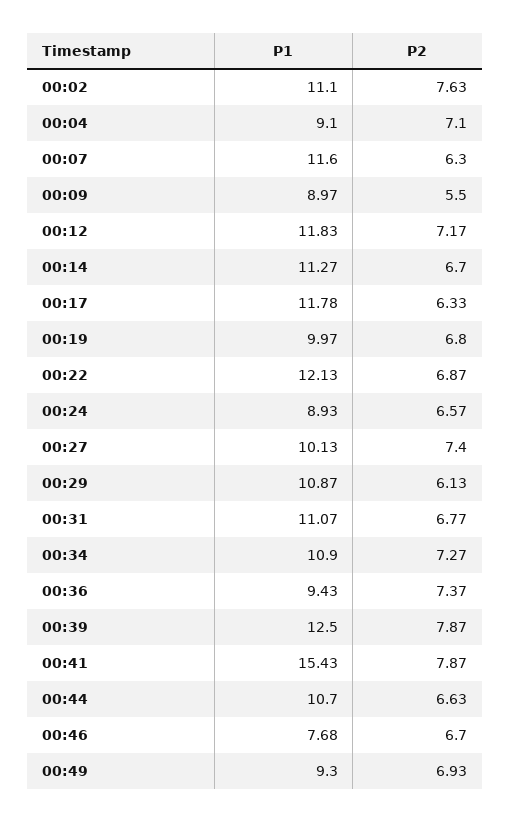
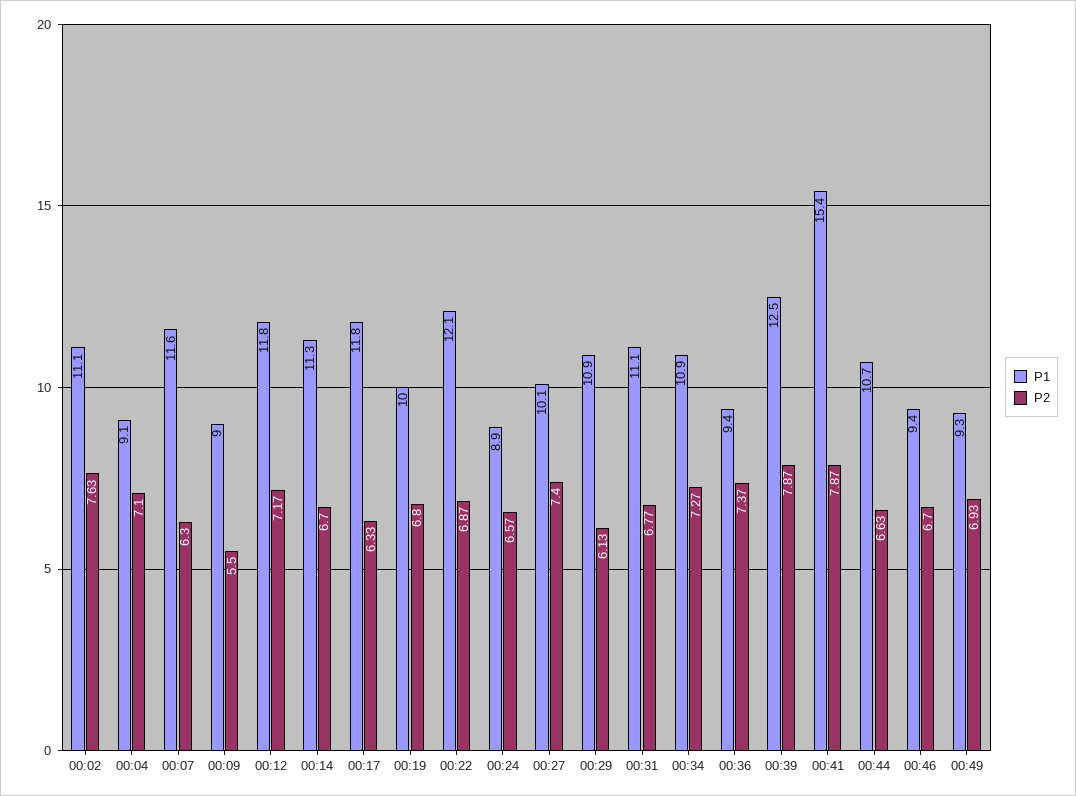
P1, 00:46: 7.68 -> 9.4

